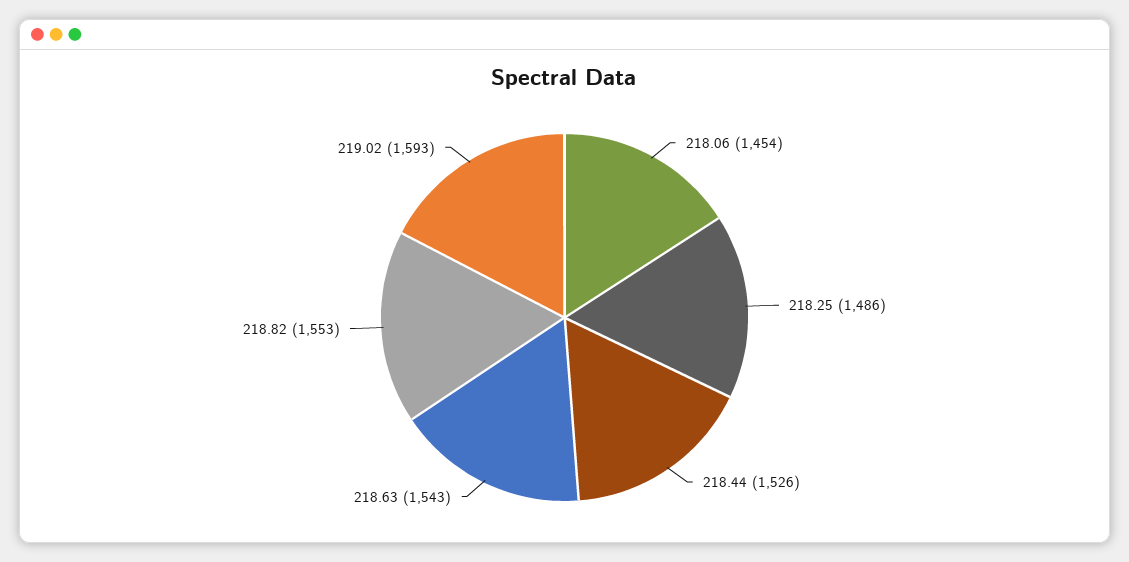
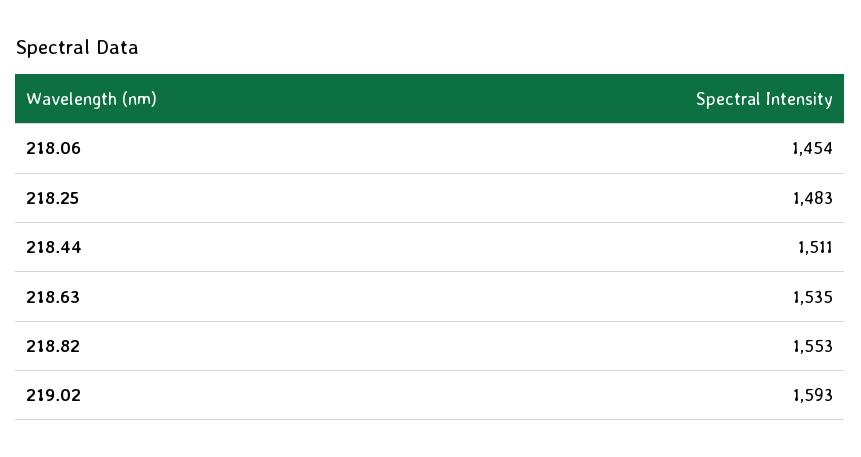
218.25: 1486 -> 1483
218.44: 1526 -> 1511
218.63: 1543 -> 1535

